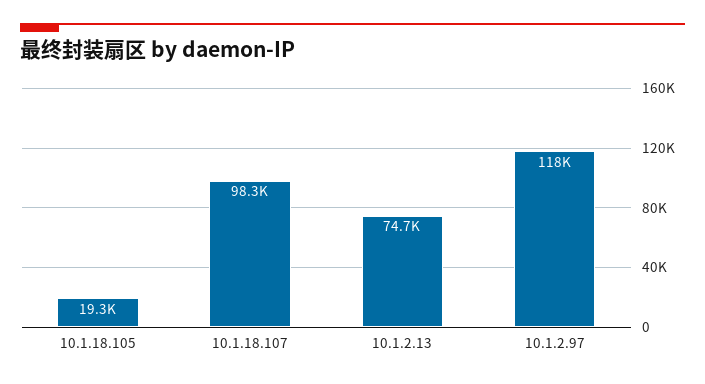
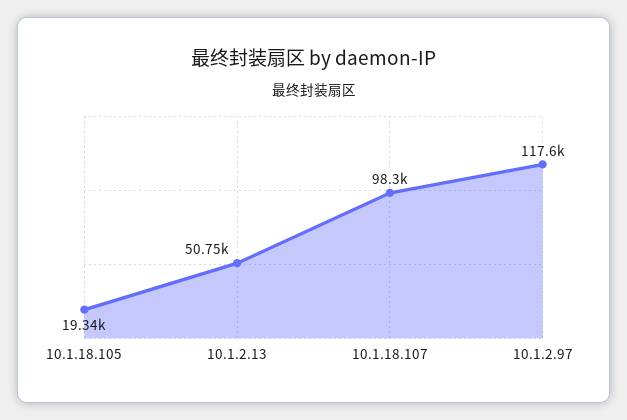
10.1.2.13: 74700 -> 50750

